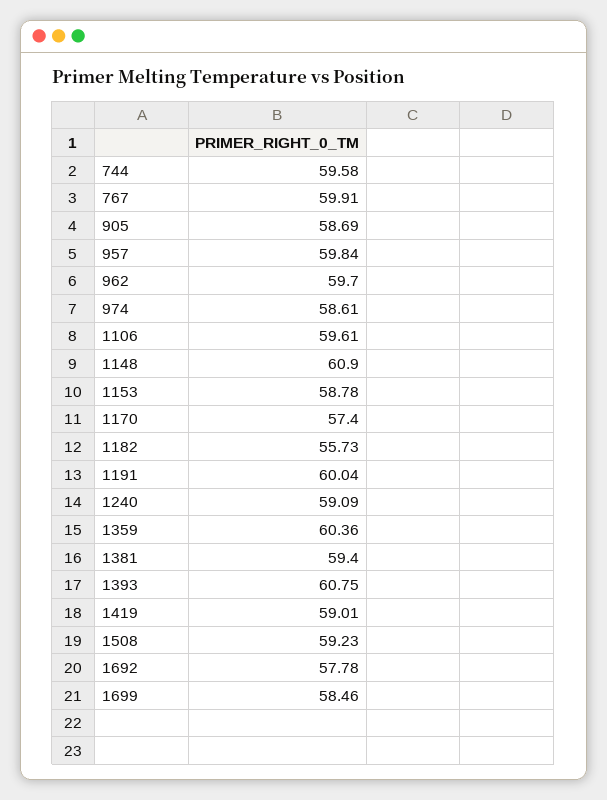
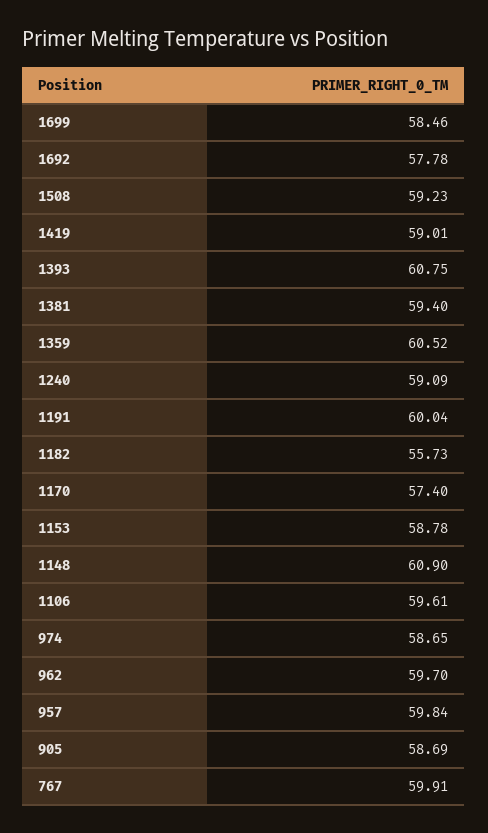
744: 59.58 -> none
974: 58.61 -> 58.65
1359: 60.36 -> 60.52

